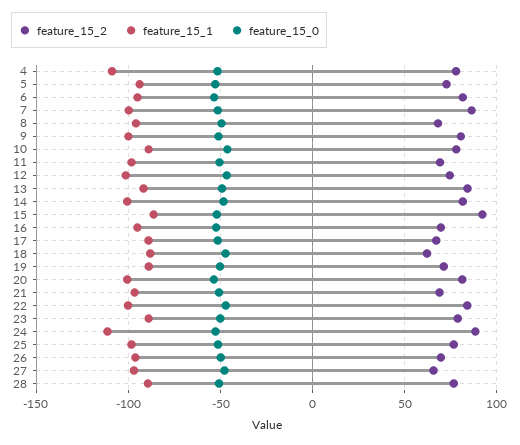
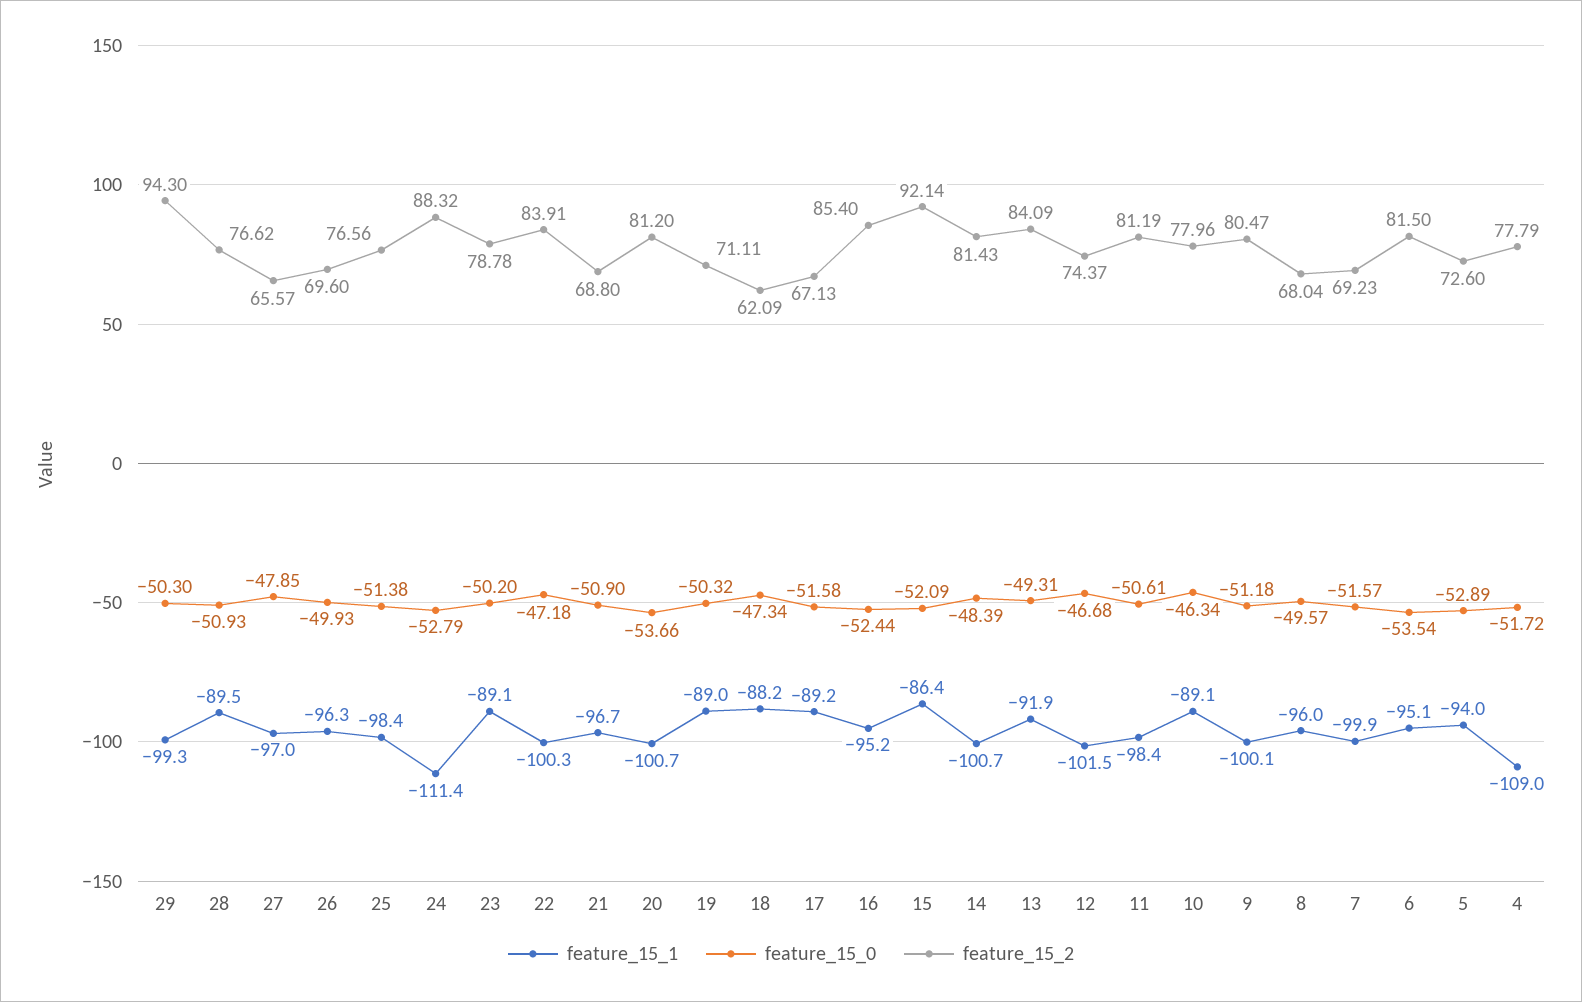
feature_15_2, 7: 85 -> 69.23
feature_15_2, 11: 70 -> 81.19
feature_15_2, 16: 70 -> 85.4
feature_15_1, 29: none -> -99.3
feature_15_0, 29: none -> -50.3
feature_15_2, 29: none -> 94.3

